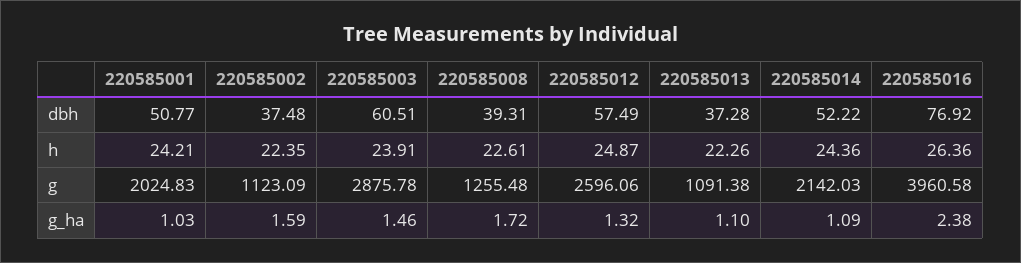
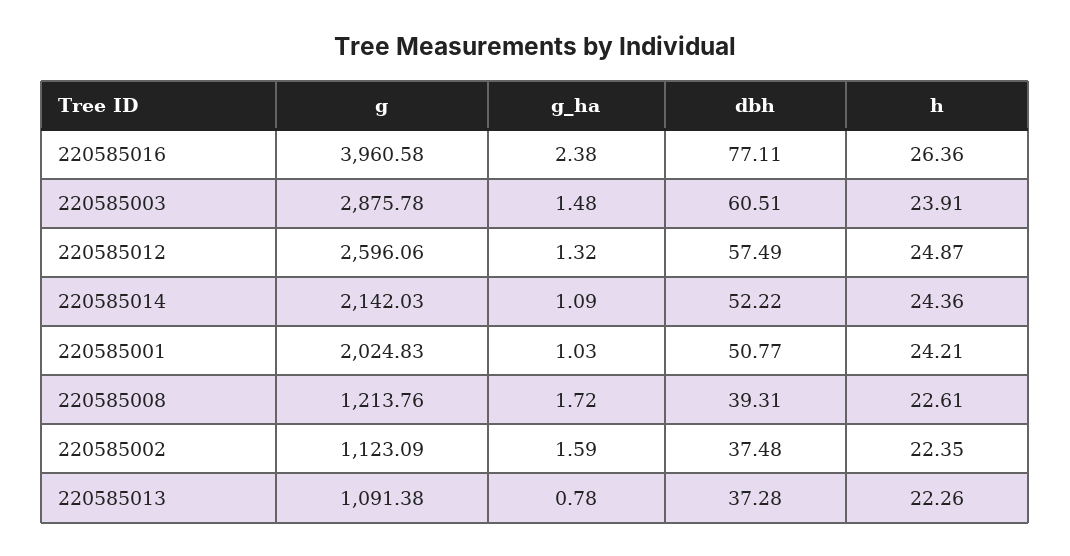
220585016, dbh: 76.92 -> 77.11
220585008, g: 1255.48 -> 1213.76
220585003, g_ha: 1.46 -> 1.48
220585013, g_ha: 1.1 -> 0.78

